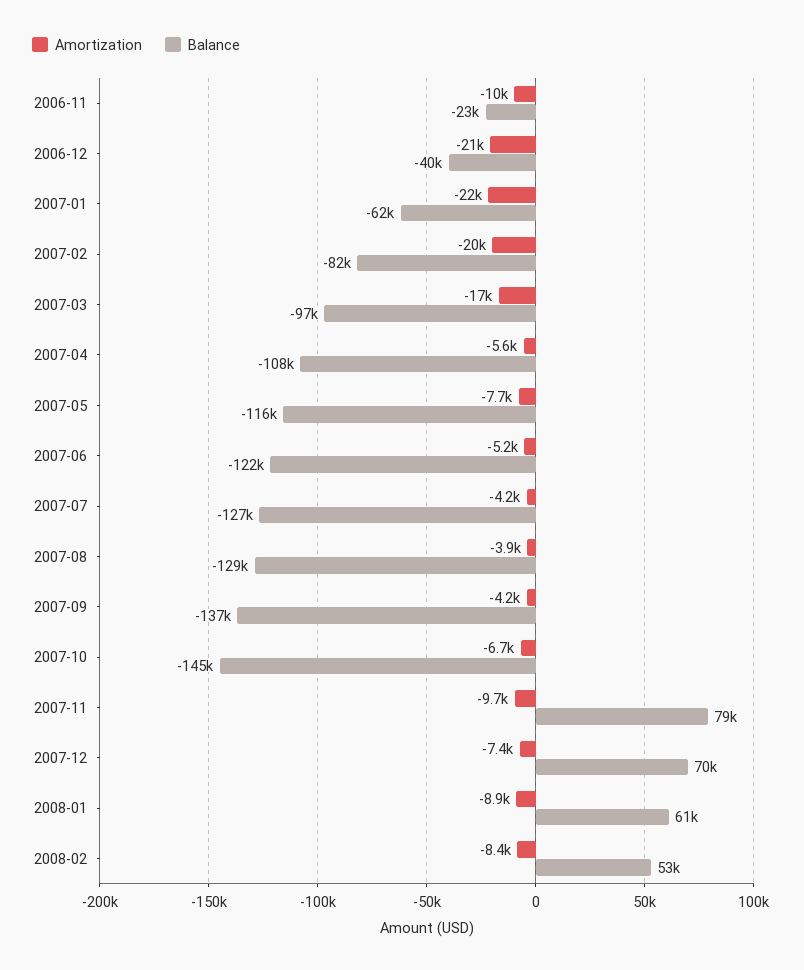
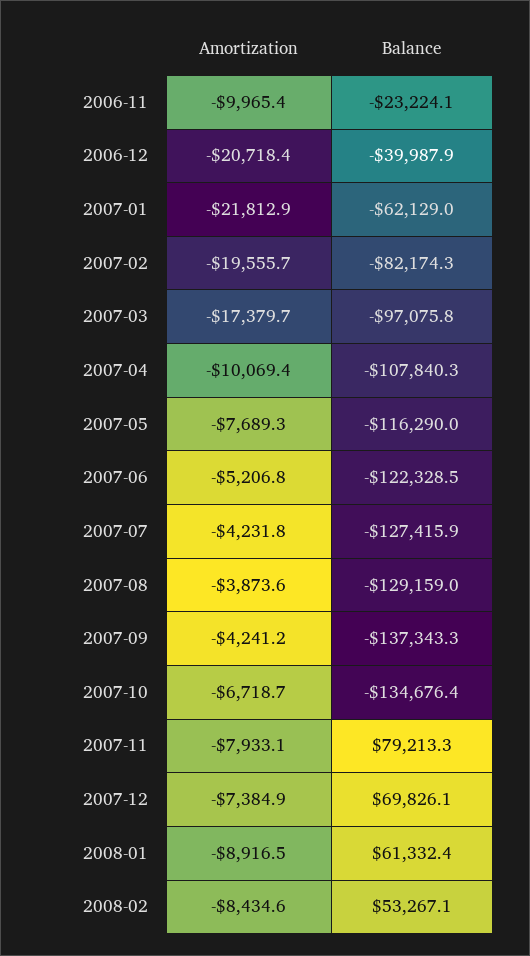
Amortization, 2007-04: -5600 -> -10069.4
Balance, 2007-10: -145000 -> -134676.4
Amortization, 2007-11: -9700 -> -7933.1

